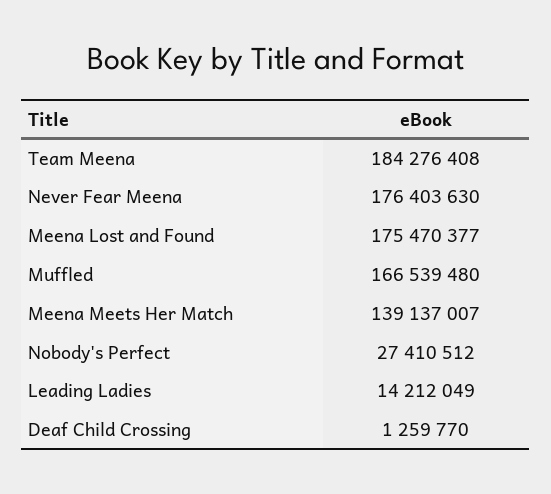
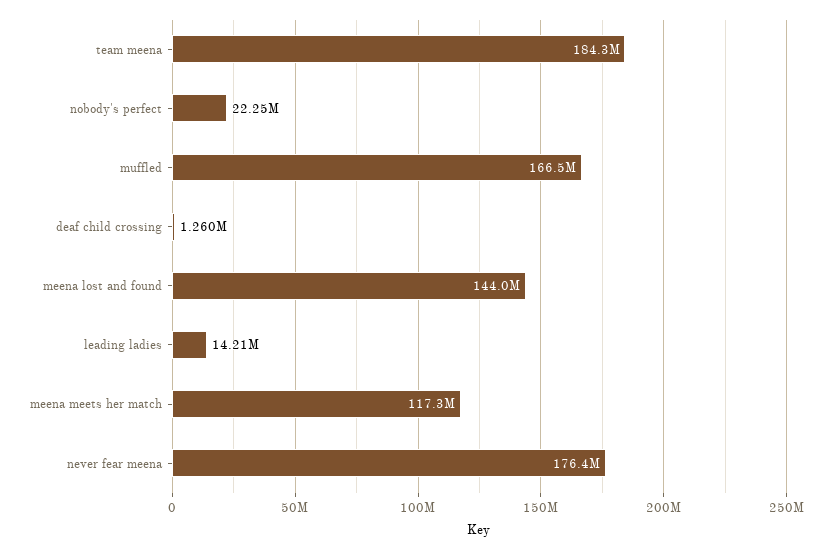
Meena Lost and Found: 175470377 -> 144000000
Meena Meets Her Match: 139137007 -> 117300000
Nobody's Perfect: 27410512 -> 22250000

